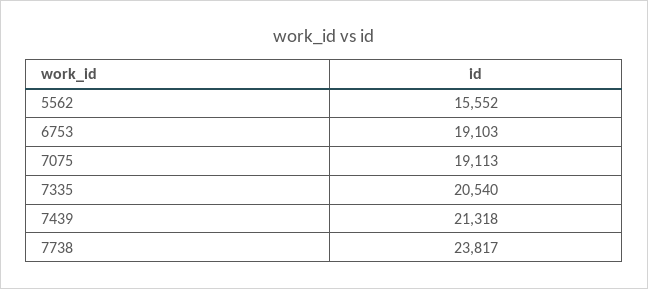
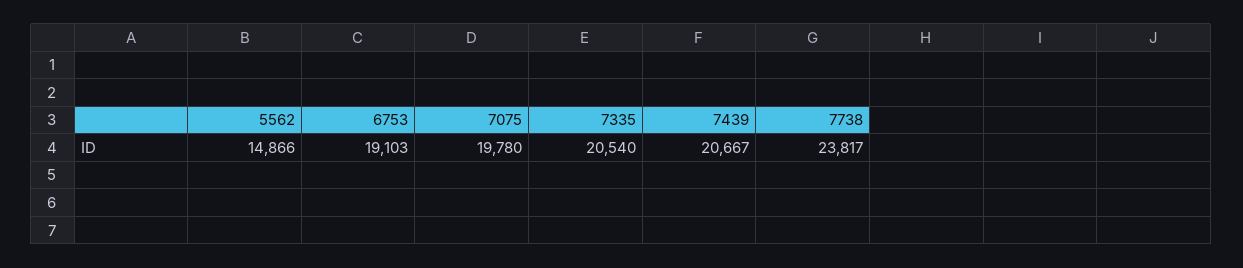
5562: 15552 -> 14866
7075: 19113 -> 19780
7439: 21318 -> 20667

